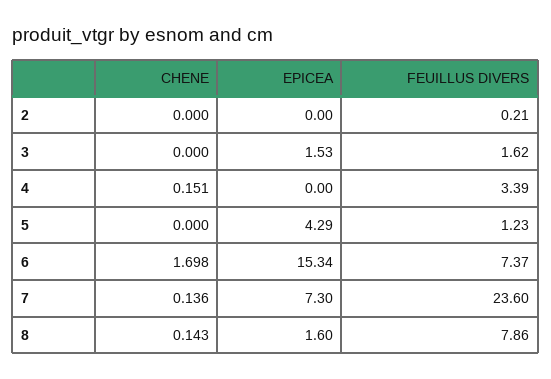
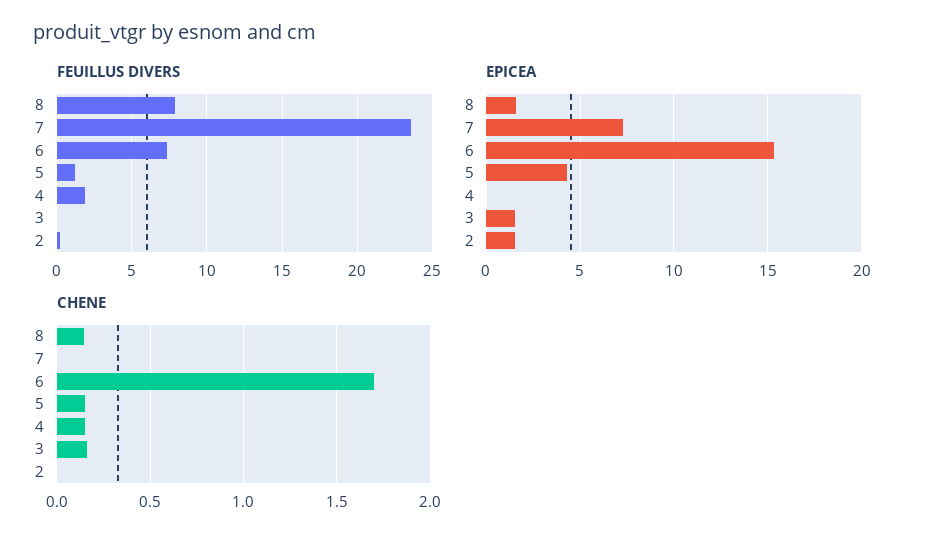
EPICEA, 2: 0 -> 1.5
CHENE, 3: 0 -> 0.15
FEUILLUS DIVERS, 3: 1.62 -> 0
FEUILLUS DIVERS, 4: 3.39 -> 2
CHENE, 5: 0 -> 0.15
CHENE, 7: 0.136 -> 0

